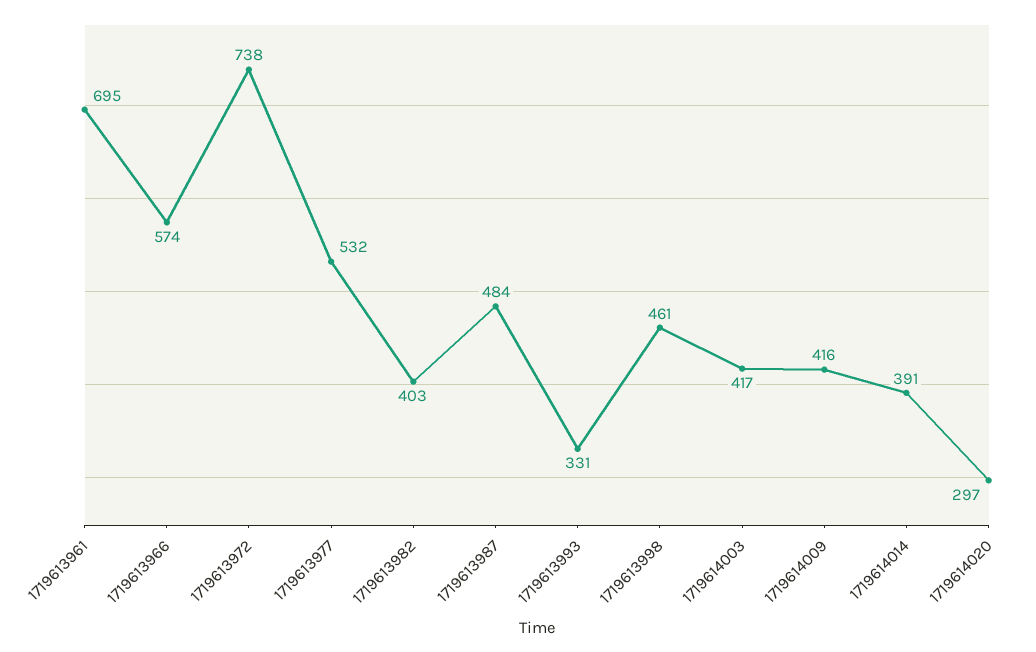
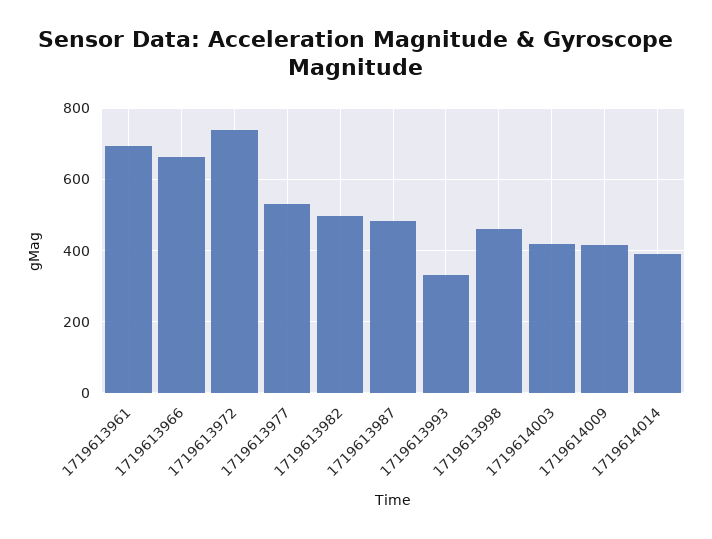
1719613966: 574 -> 660
1719613982: 403 -> 500
1719614020: 297 -> none

